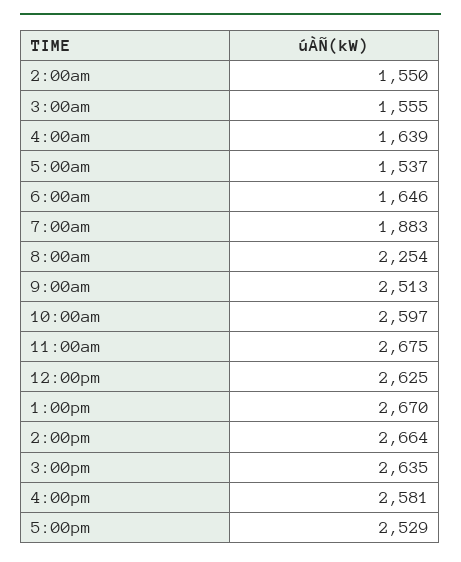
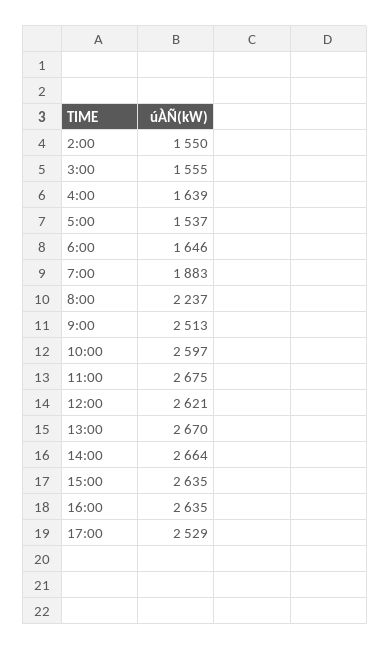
8:00am: 2254 -> 2237
12:00pm: 2625 -> 2621
4:00pm: 2581 -> 2635

